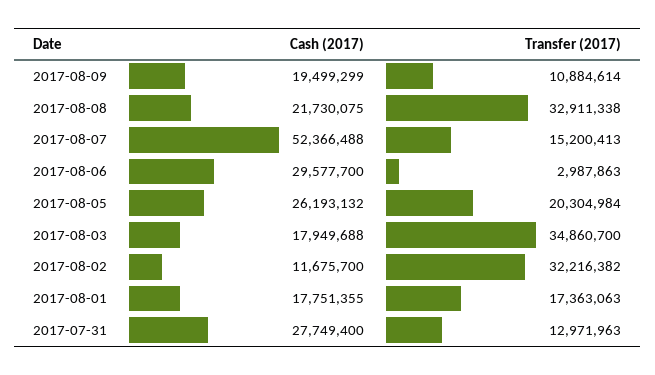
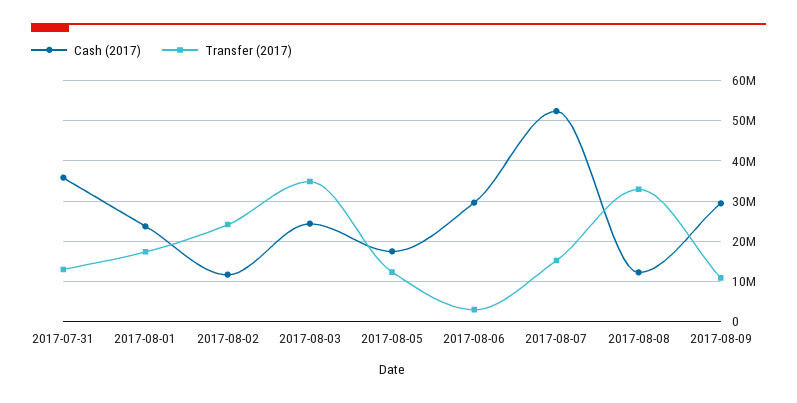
Cash (2017), 2017-08-09: 19499299 -> 30000000
Cash (2017), 2017-08-08: 21730075 -> 12000000
Cash (2017), 2017-08-05: 26193132 -> 18000000
Transfer (2017), 2017-08-05: 20304984 -> 12000000
Cash (2017), 2017-08-03: 17949688 -> 24000000
Transfer (2017), 2017-08-02: 32216382 -> 24000000
Cash (2017), 2017-08-01: 17751355 -> 24000000
Cash (2017), 2017-07-31: 27749400 -> 36000000

